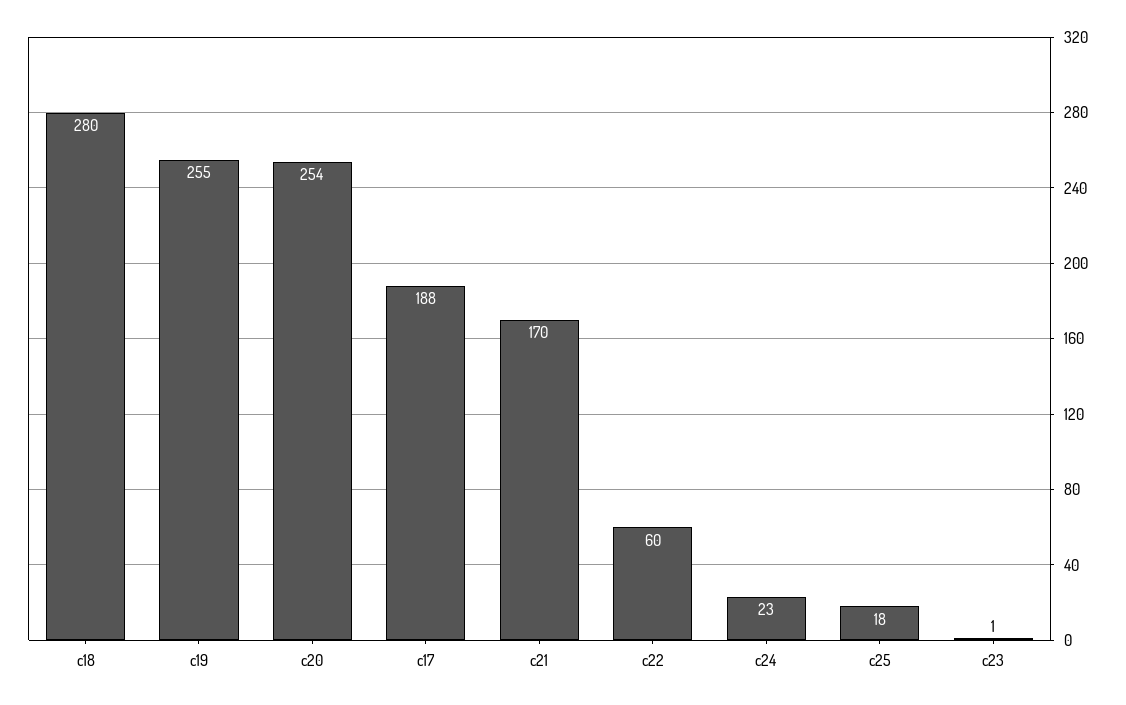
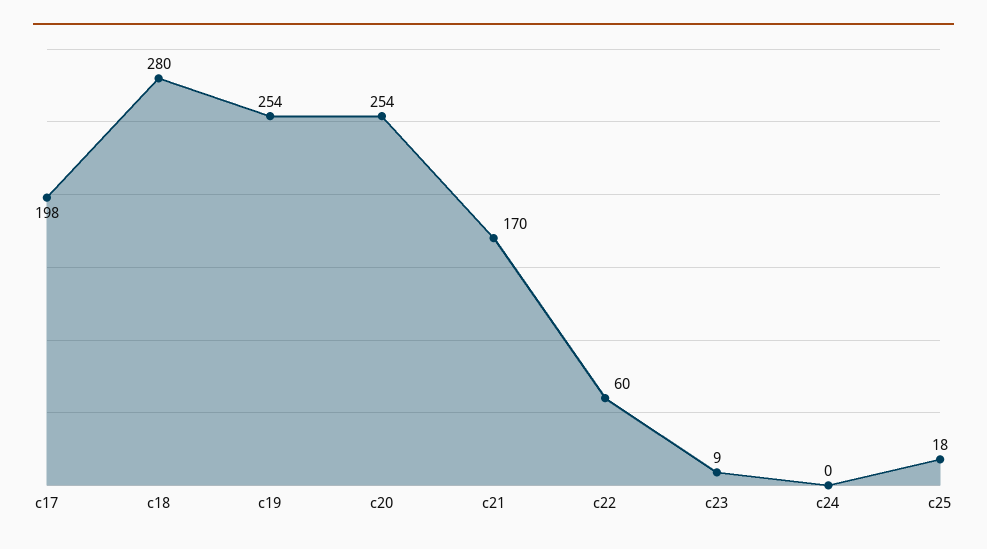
c19: 255 -> 254
c17: 188 -> 198
c24: 23 -> 0
c23: 1 -> 9

